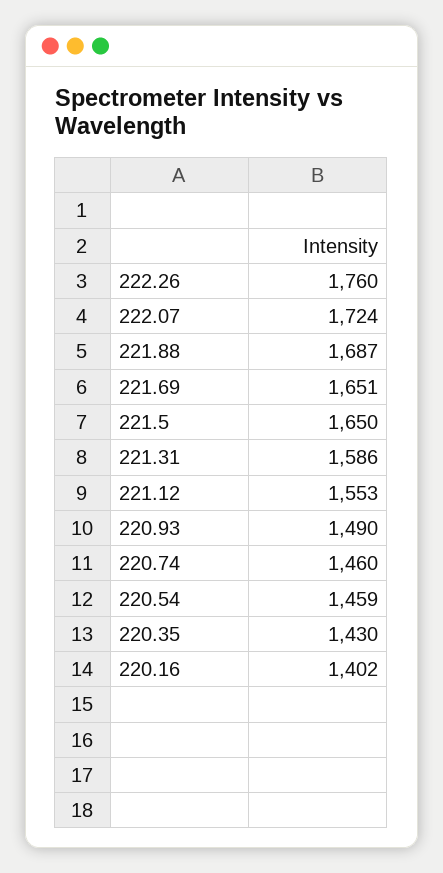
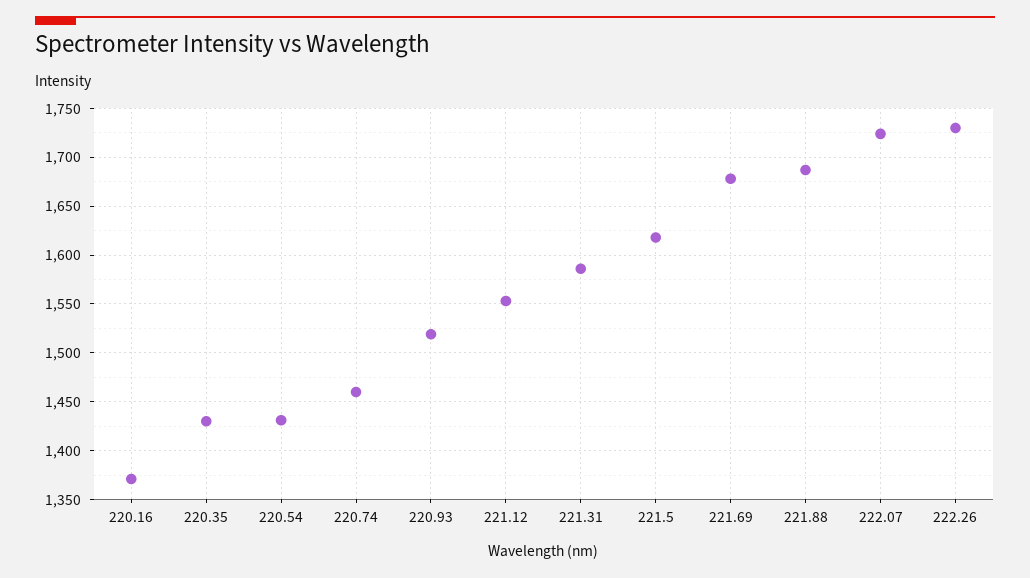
222.26: 1760 -> 1730
221.69: 1651 -> 1680
221.5: 1650 -> 1620
220.93: 1490 -> 1520
220.54: 1459 -> 1430
220.16: 1402 -> 1370

